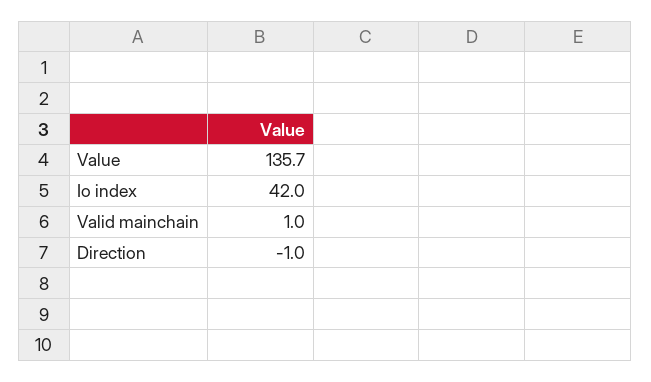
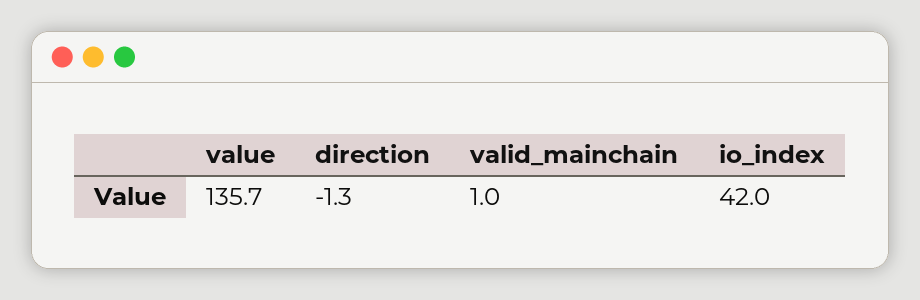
Direction: -1 -> -1.3

